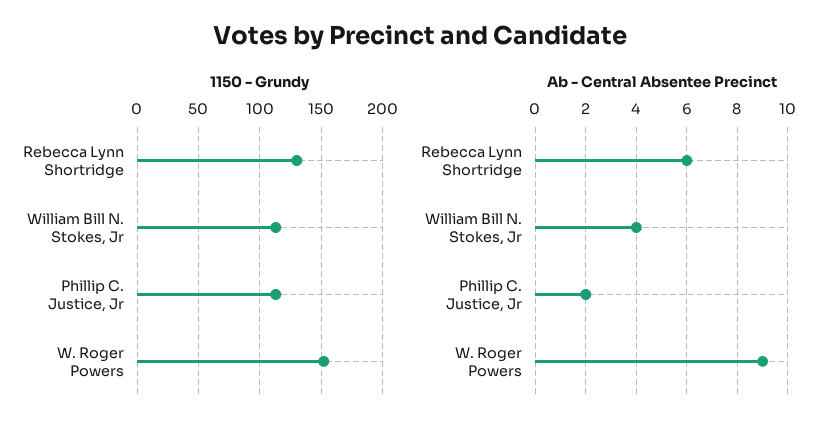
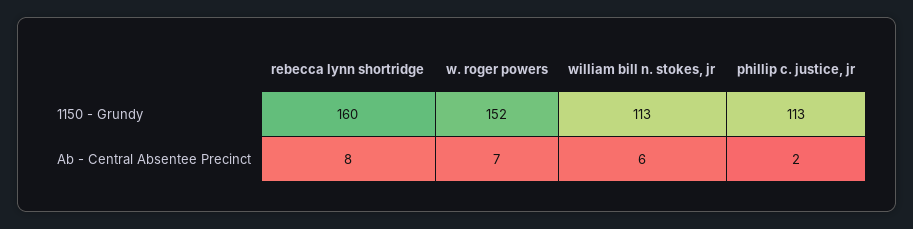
1150 - Grundy, Rebecca Lynn Shortridge: 130 -> 160
Ab - Central Absentee Precinct, Rebecca Lynn Shortridge: 6 -> 8
Ab - Central Absentee Precinct, William Bill N. Stokes, Jr: 4 -> 6
Ab - Central Absentee Precinct, W. Roger Powers: 9 -> 7

